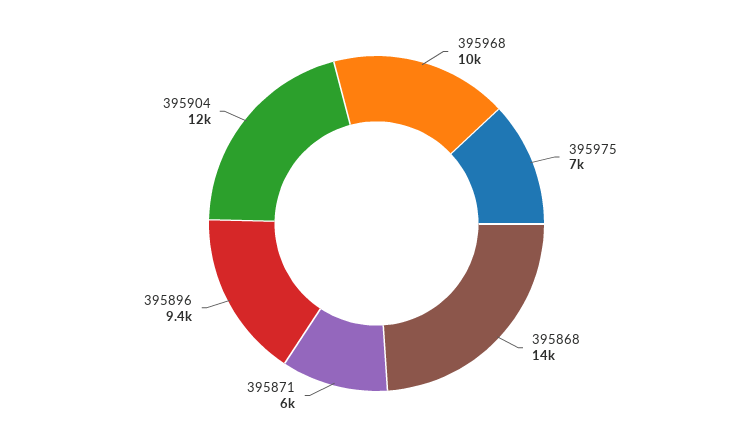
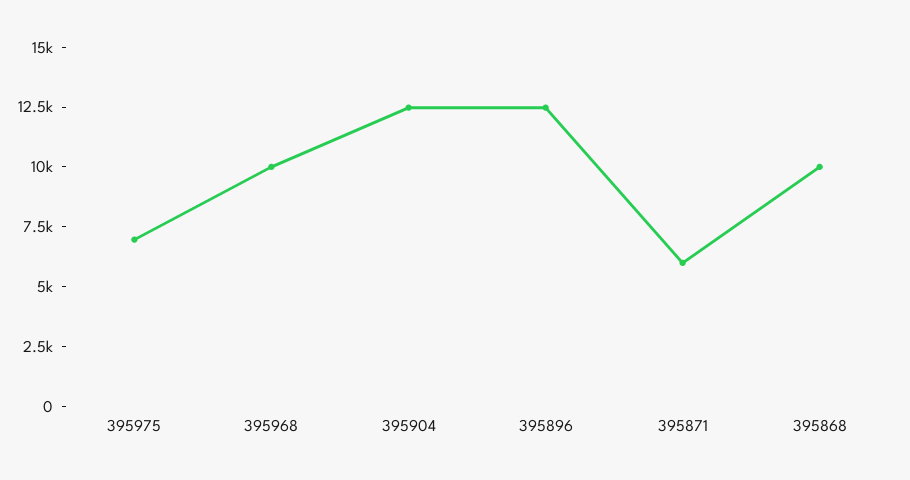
395868: 14000 -> 10000
395896: 9400 -> 12500

